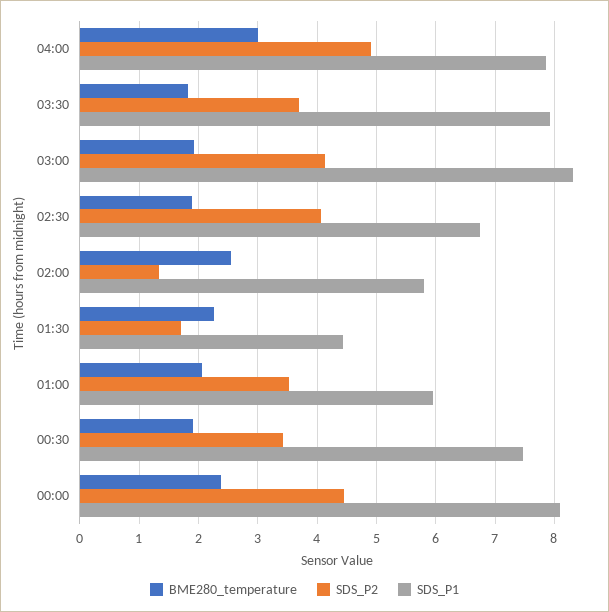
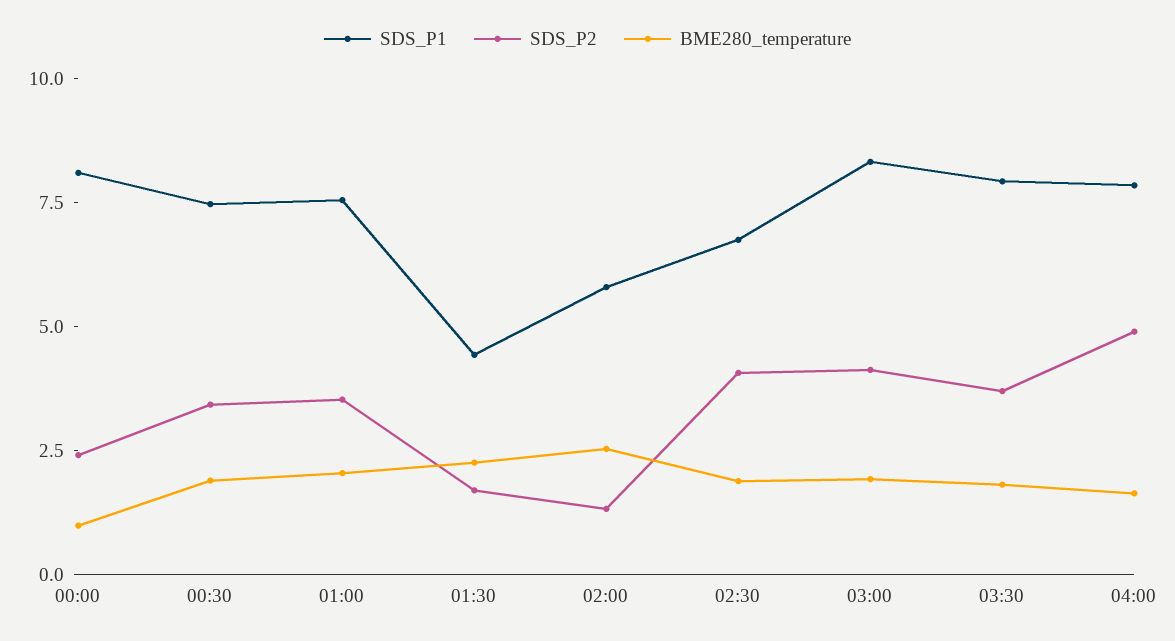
BME280_temperature, 04:00: 3 -> 1.5
SDS_P1, 01:00: 6 -> 7.5
BME280_temperature, 00:00: 2.4 -> 1
SDS_P2, 00:00: 4.4 -> 2.5

